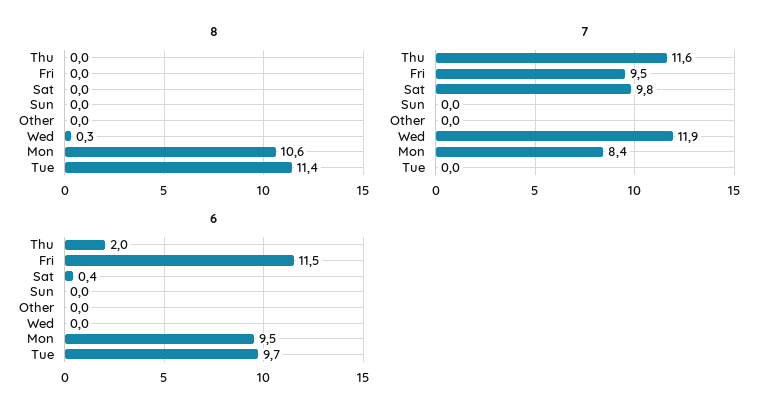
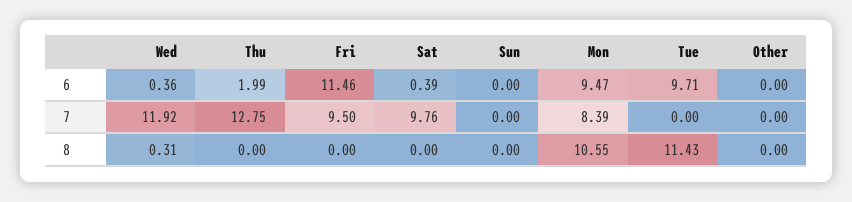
7, Thu: 11.6 -> 12.75
6, Wed: 0 -> 0.36

